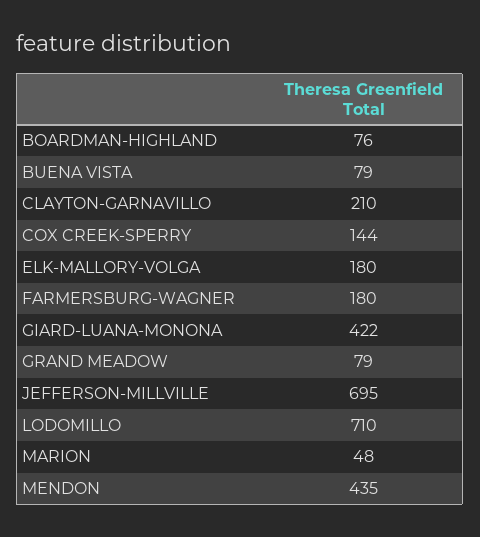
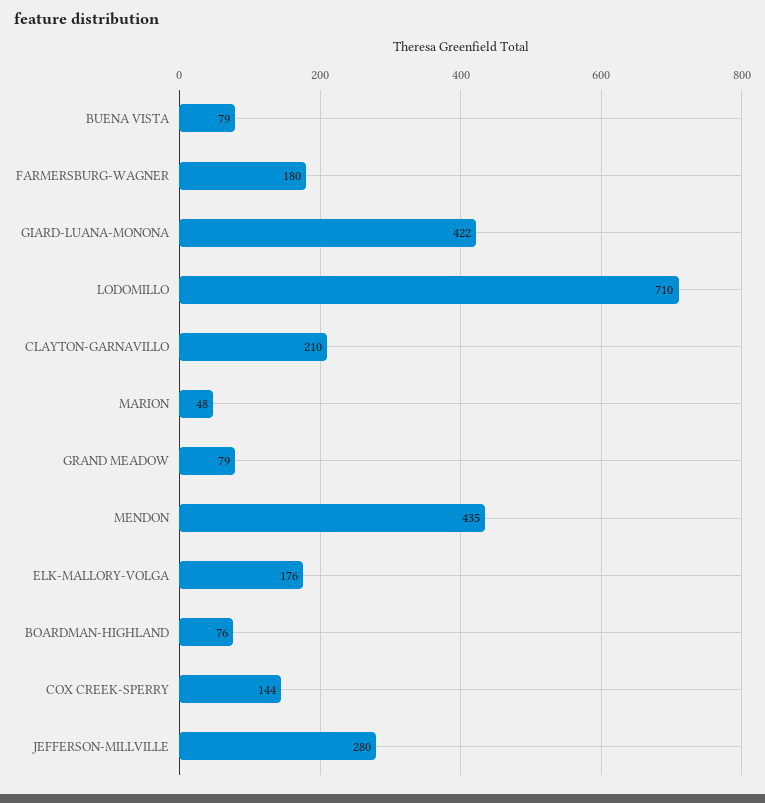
ELK-MALLORY-VOLGA: 180 -> 176
JEFFERSON-MILLVILLE: 695 -> 280

